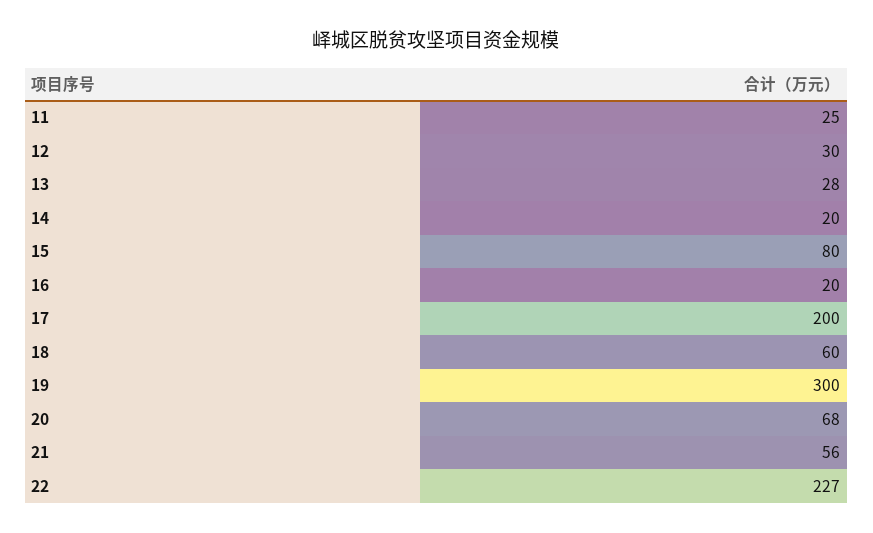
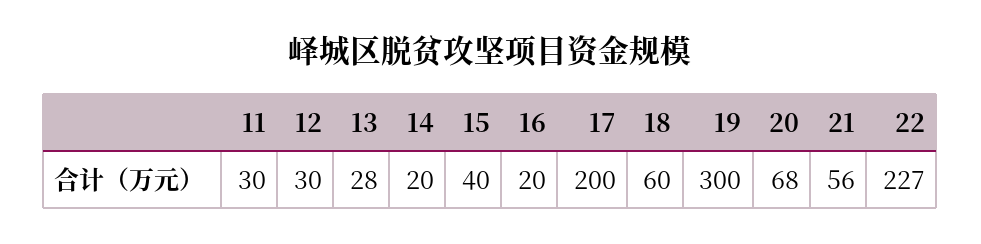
11: 25 -> 30
15: 80 -> 40

